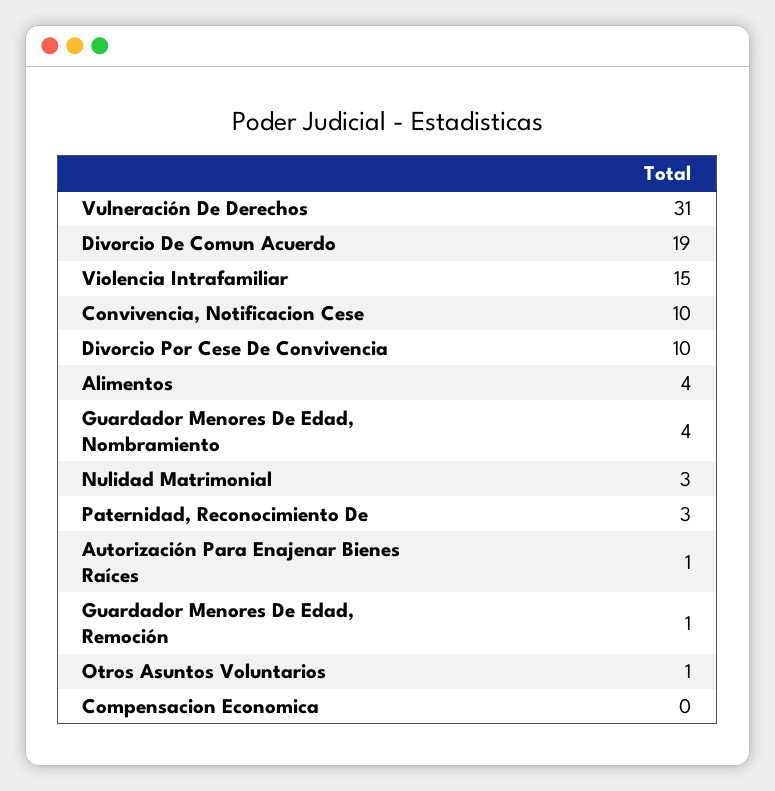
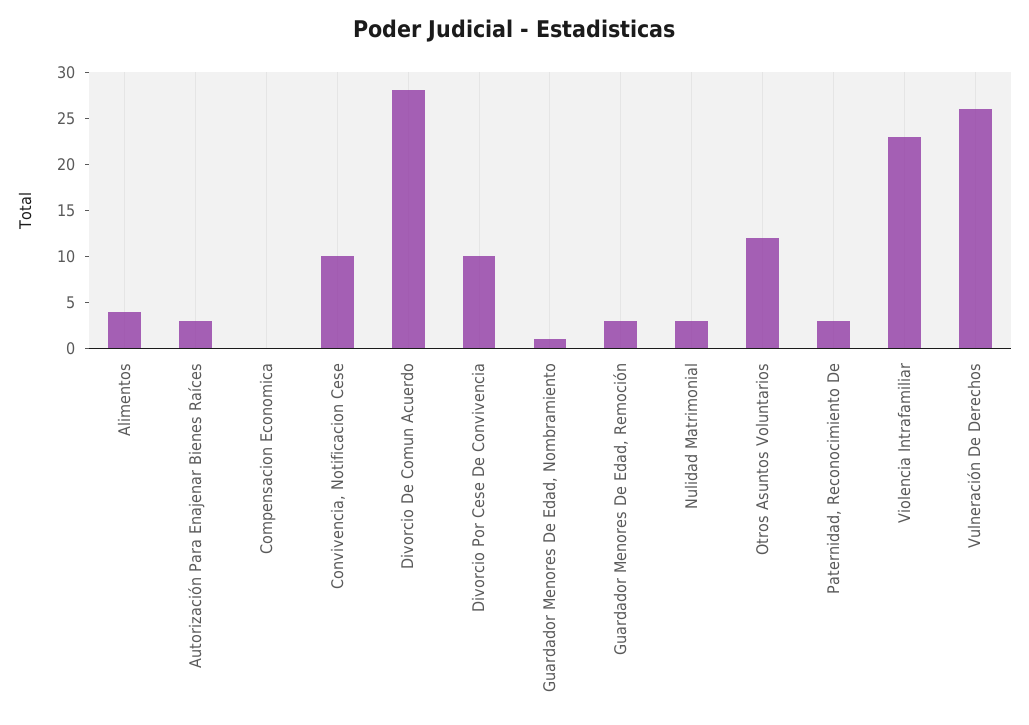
Vulneración De Derechos: 31 -> 26
Divorcio De Comun Acuerdo: 19 -> 28
Violencia Intrafamiliar: 15 -> 23
Guardador Menores De Edad, Nombramiento: 4 -> 1
Autorización Para Enajenar Bienes Raíces: 1 -> 3
Guardador Menores De Edad, Remoción: 1 -> 3
Otros Asuntos Voluntarios: 1 -> 12

